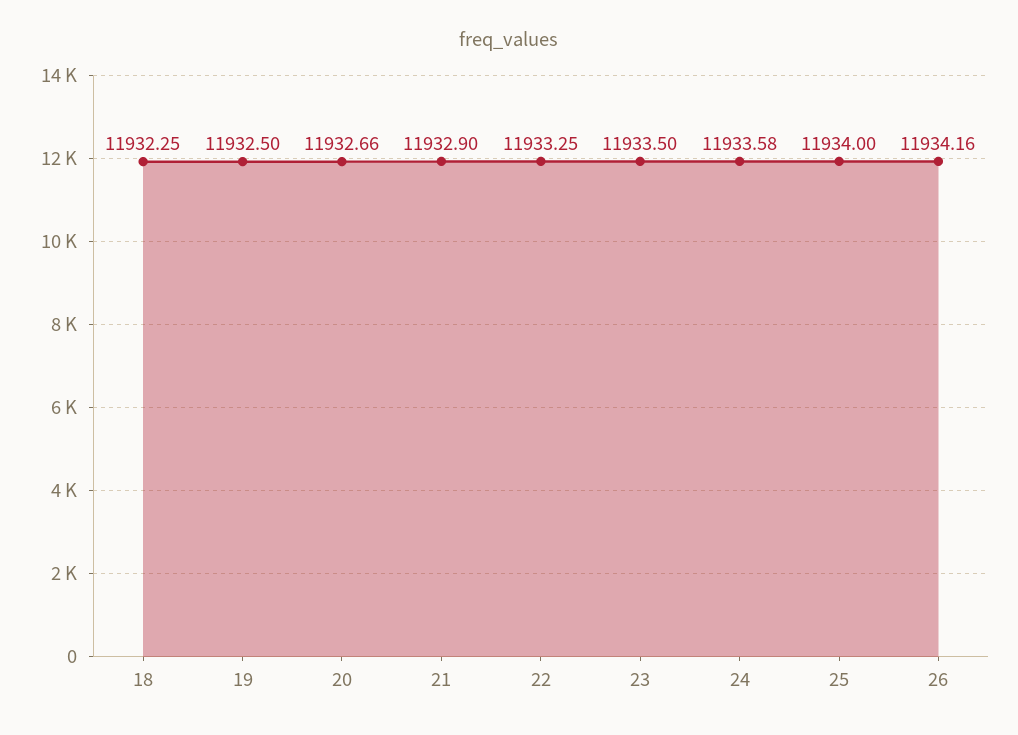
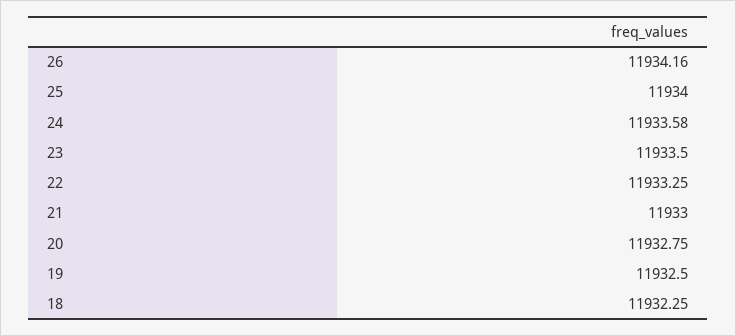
20: 11932.66 -> 11932.75
21: 11932.9 -> 11933

